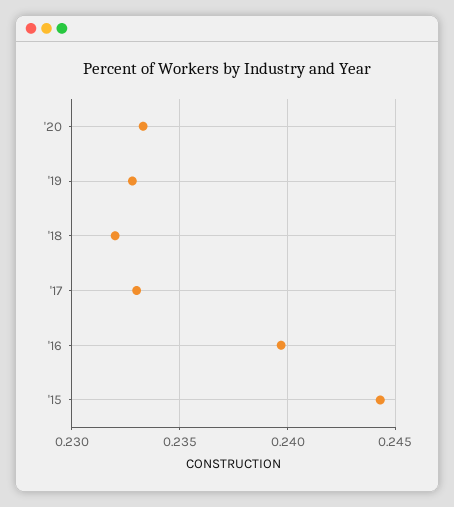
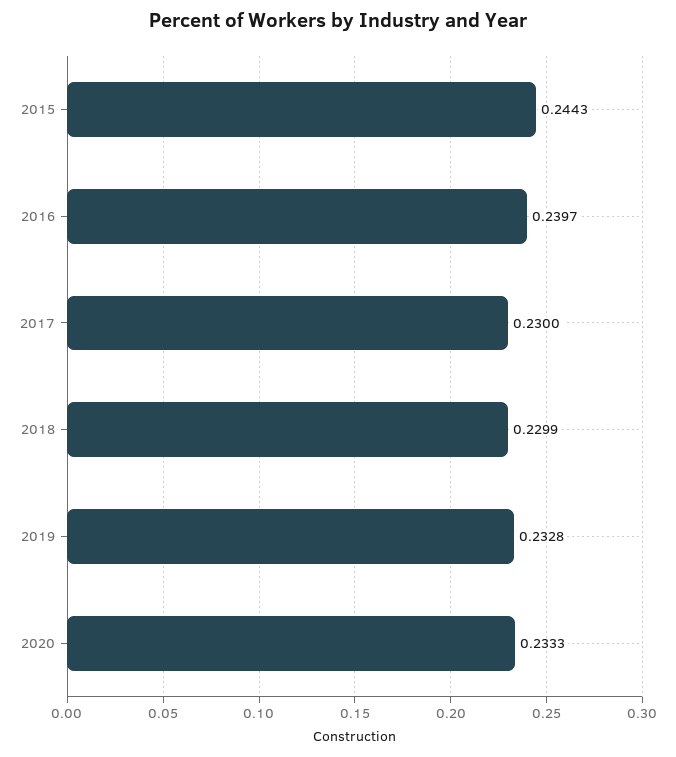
'18: 0.232 -> 0.2299
'17: 0.233 -> 0.23

